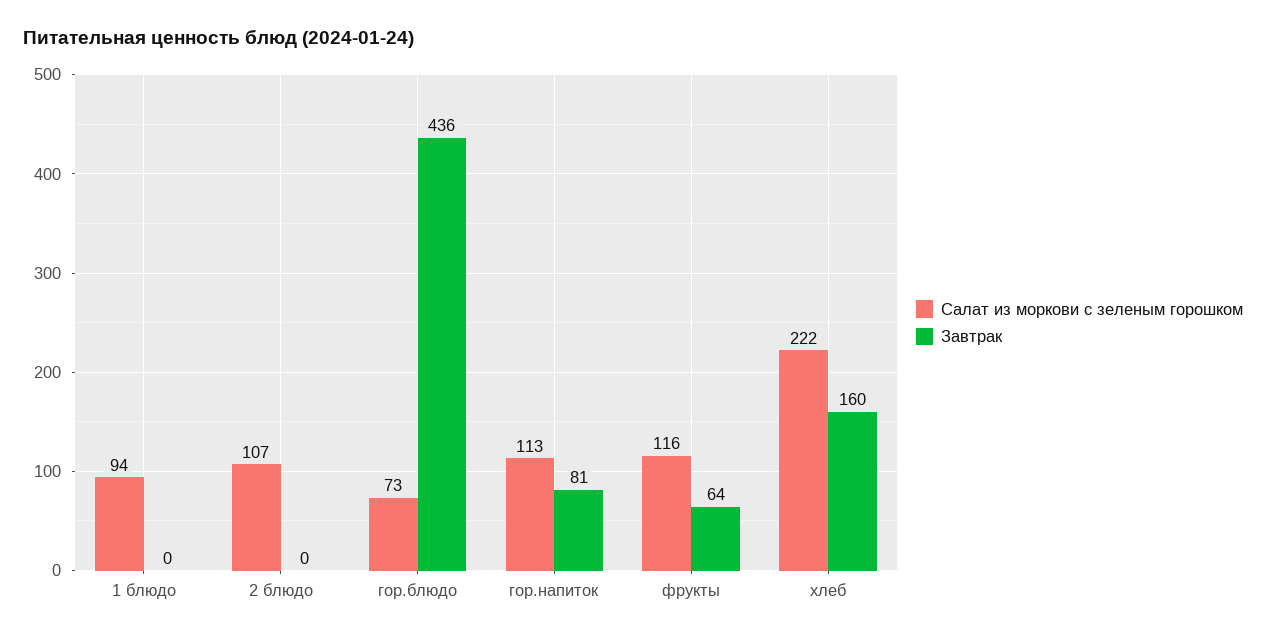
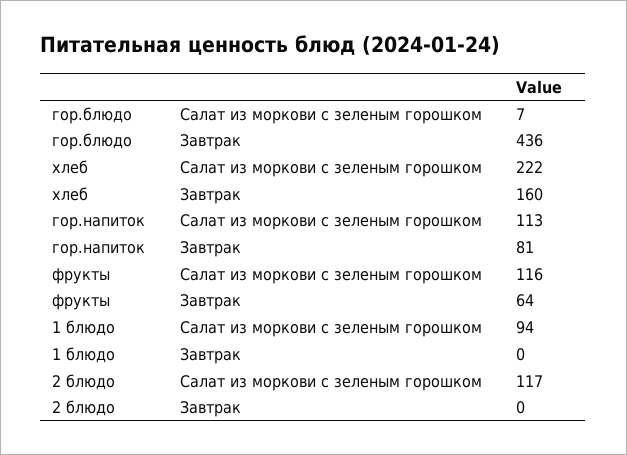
Салат из моркови с зеленым горошком, 2 блюдо: 107 -> 117
Салат из моркови с зеленым горошком, гор.блюдо: 73 -> 7

